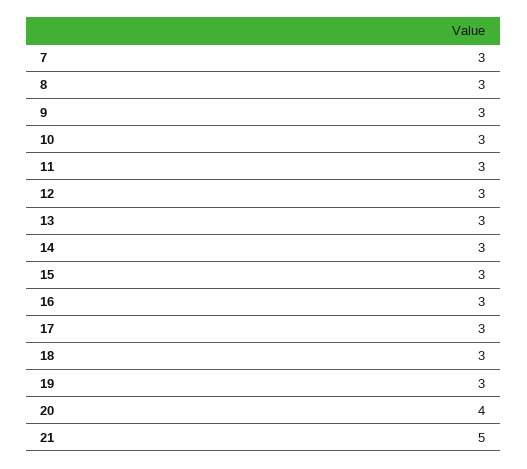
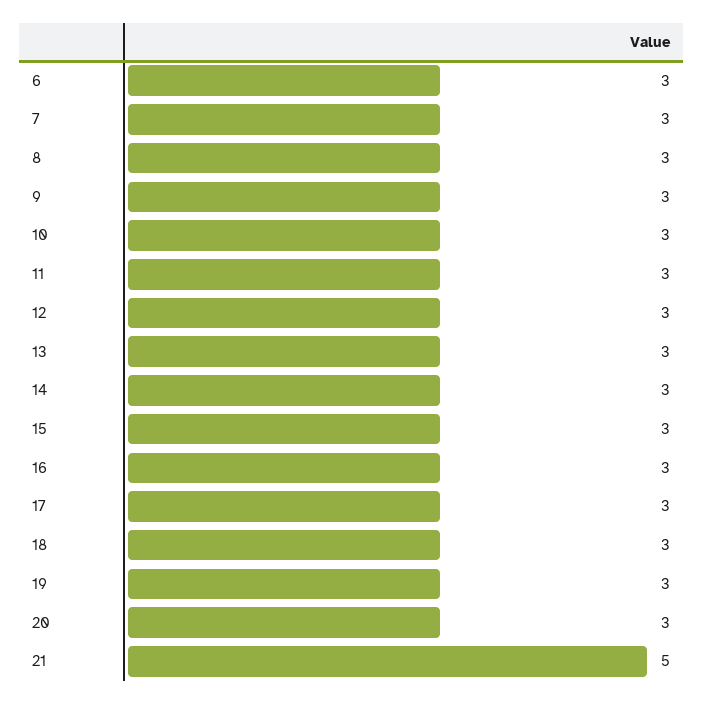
20: 4 -> 3
6: none -> 3

